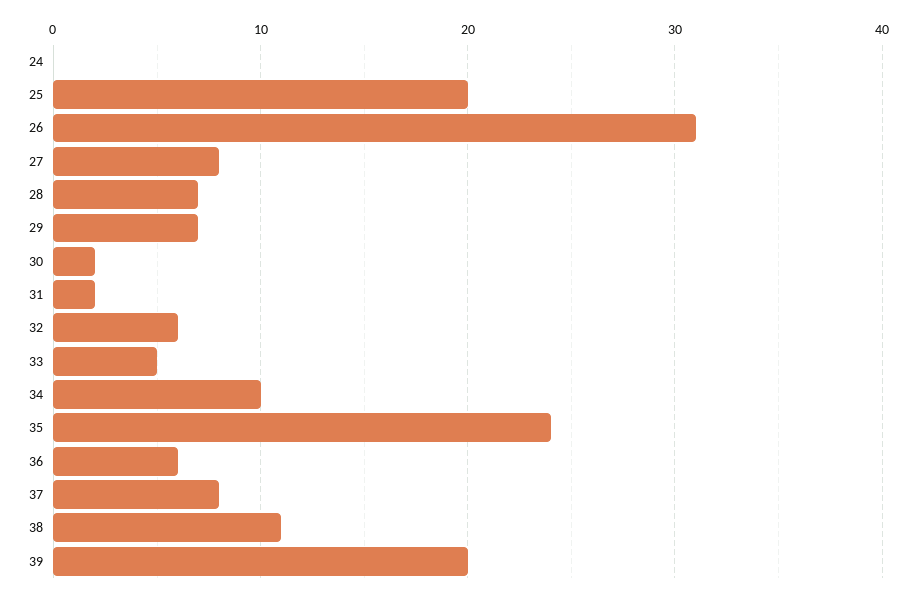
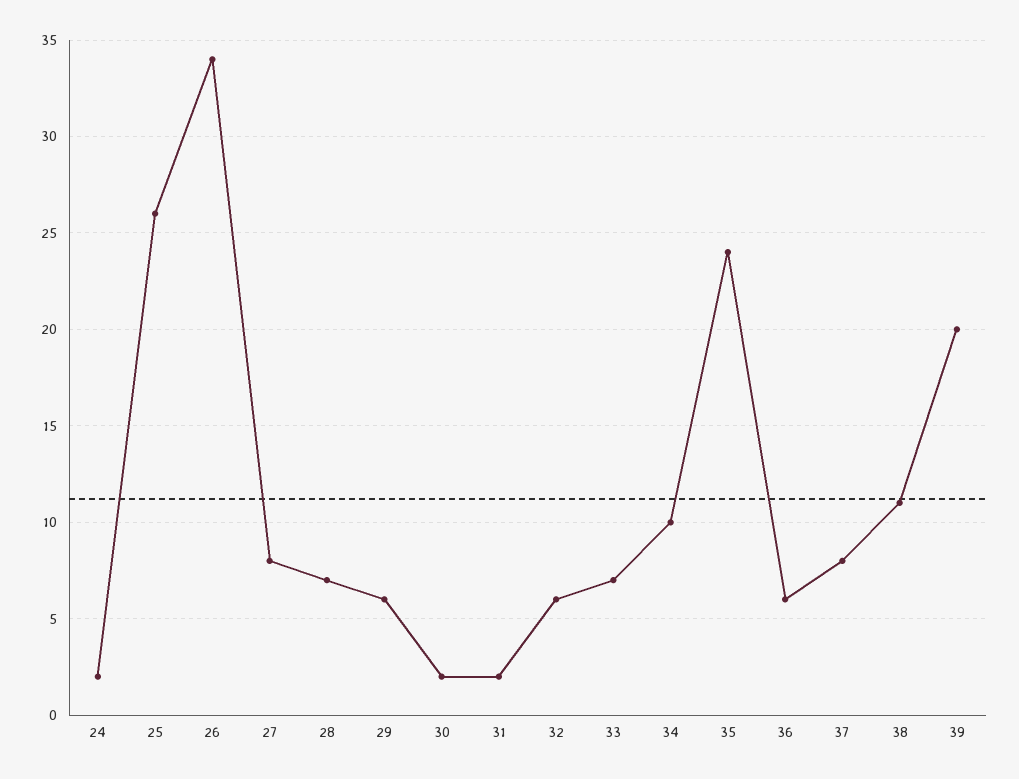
24: 0 -> 2
25: 20 -> 26
26: 31 -> 34
29: 7 -> 6
33: 5 -> 7

